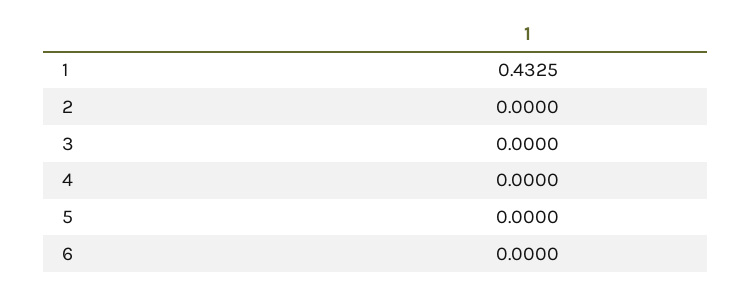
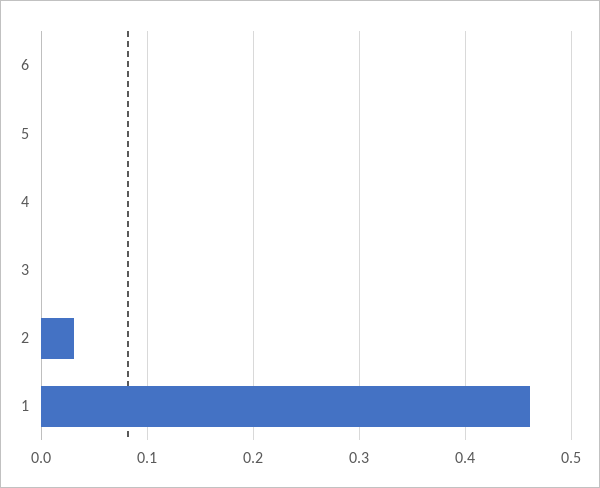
1: 0.4325 -> 0.46
2: 0 -> 0.03

